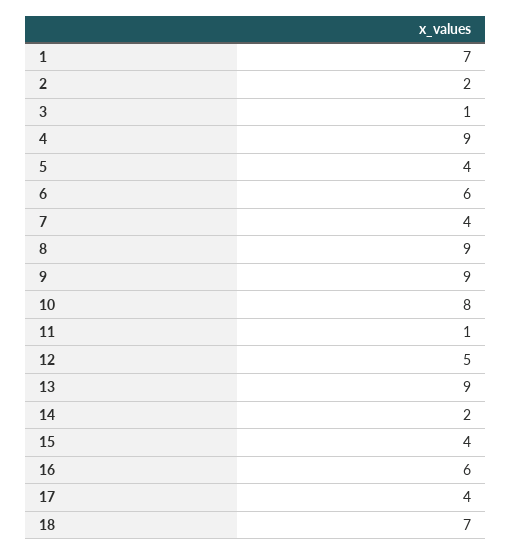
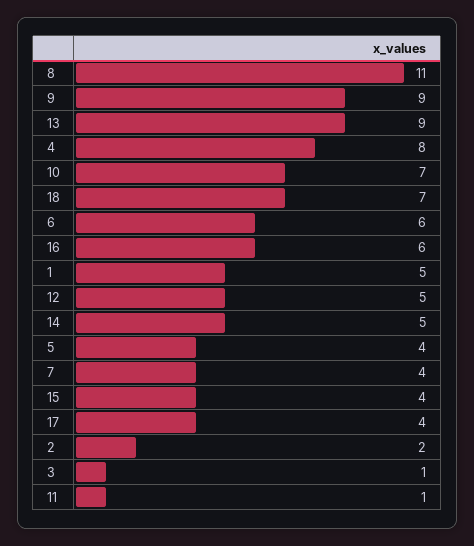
1: 7 -> 5
4: 9 -> 8
8: 9 -> 11
10: 8 -> 7
14: 2 -> 5

